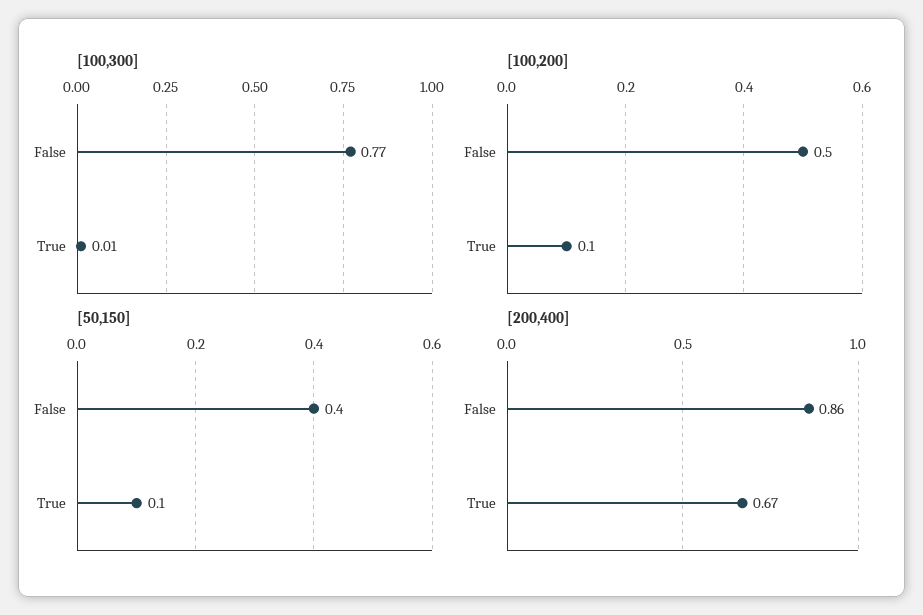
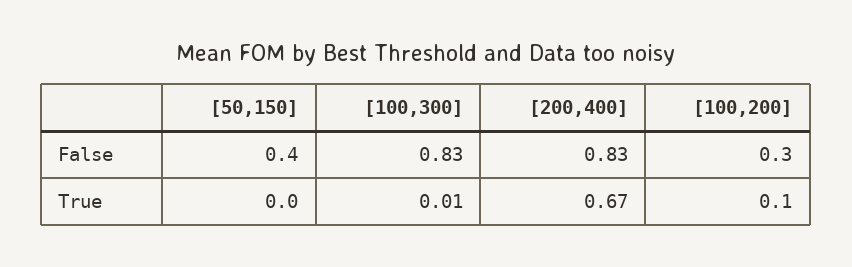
[100,300], False: 0.77 -> 0.83
[100,200], False: 0.5 -> 0.3
[50,150], True: 0.1 -> 0
[200,400], False: 0.86 -> 0.83

